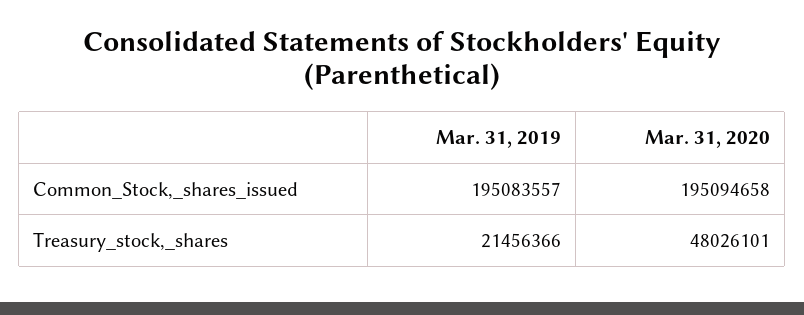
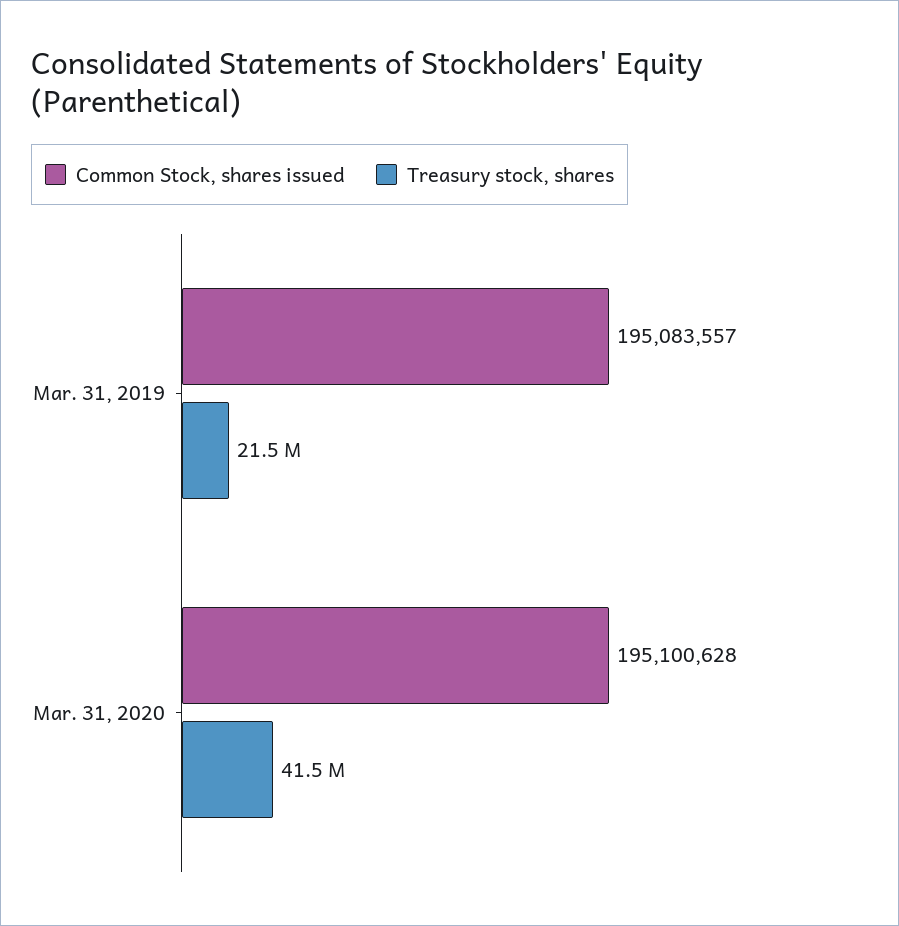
Common_Stock,_shares_issued, Mar. 31, 2020: 195094658 -> 195100628
Treasury_stock,_shares, Mar. 31, 2020: 48026101 -> 41500000

